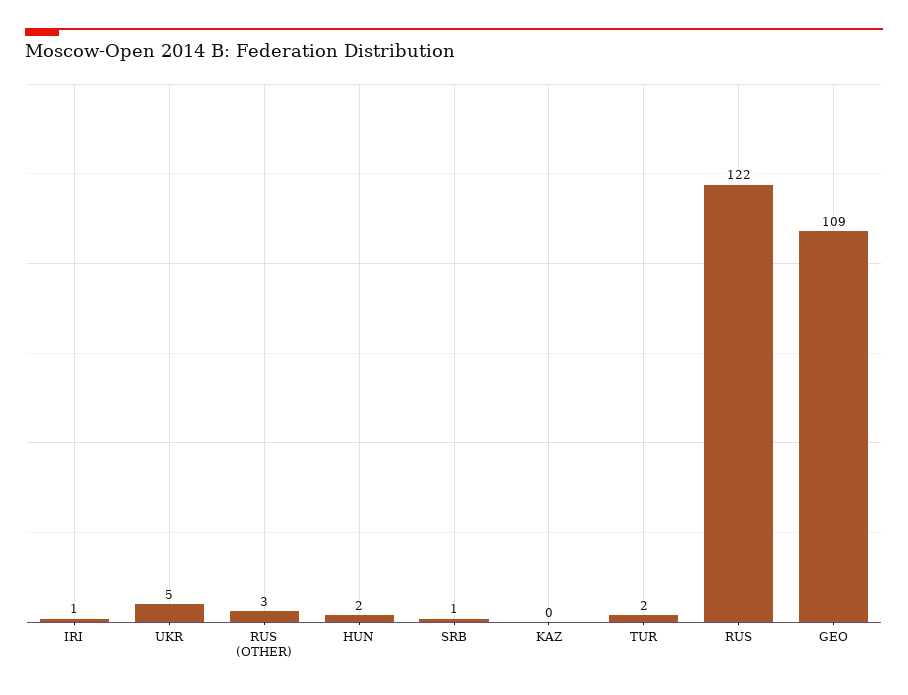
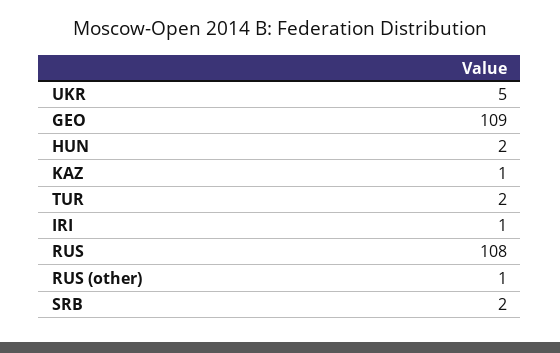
RUS (OTHER): 3 -> 1
SRB: 1 -> 2
KAZ: 0 -> 1
RUS: 122 -> 108

